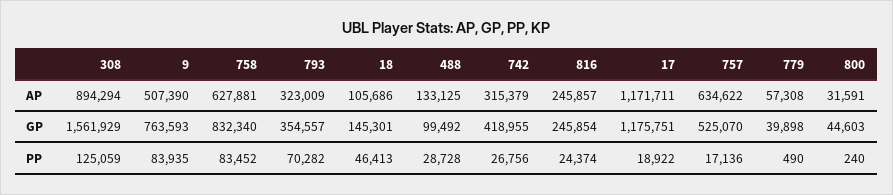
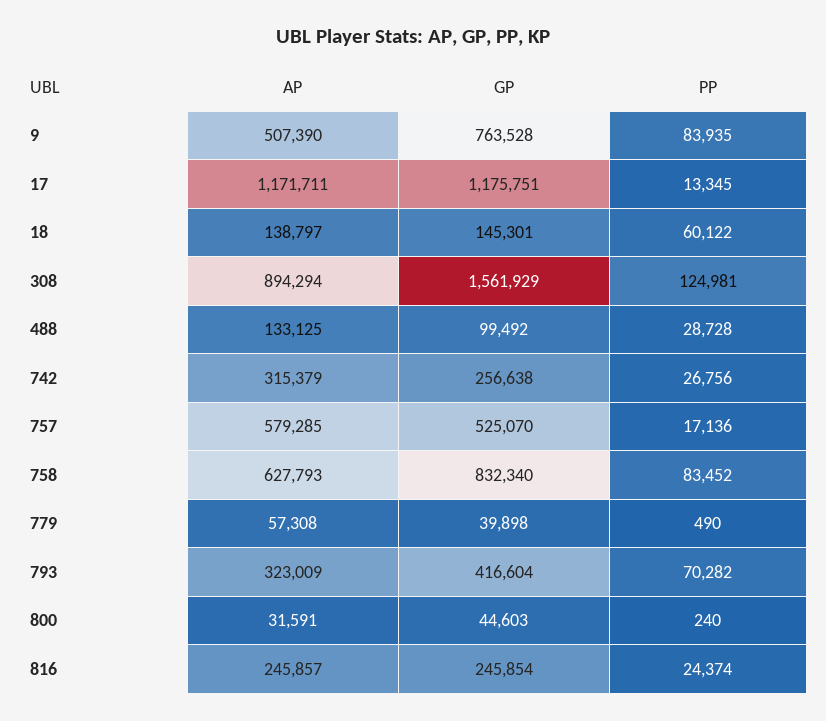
758, AP: 627881 -> 627793
18, AP: 105686 -> 138797
757, AP: 634622 -> 579285
9, GP: 763593 -> 763528
793, GP: 354557 -> 416604
742, GP: 418955 -> 256638
308, PP: 125059 -> 124981
18, PP: 46413 -> 60122
17, PP: 18922 -> 13345

